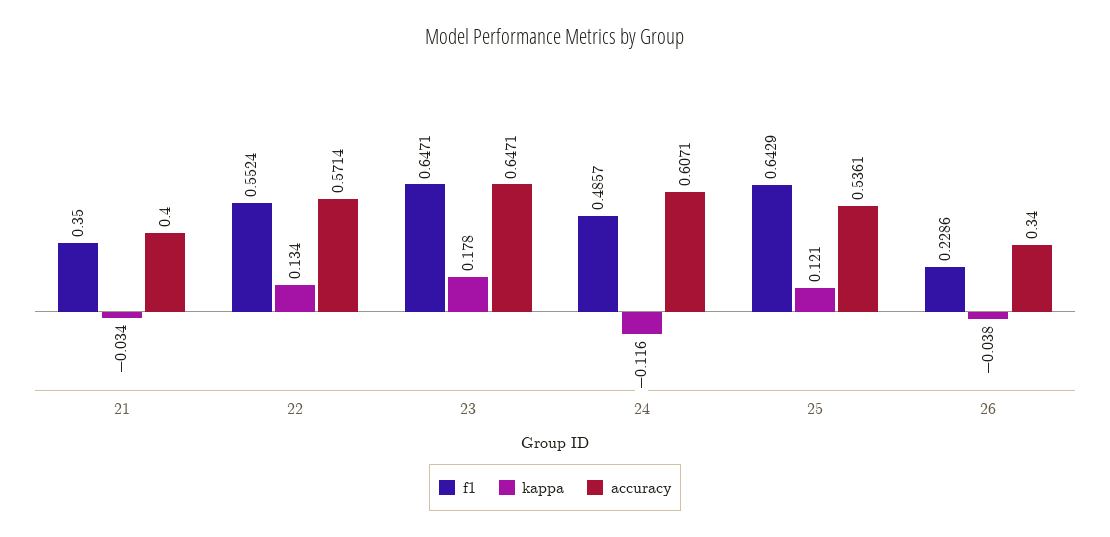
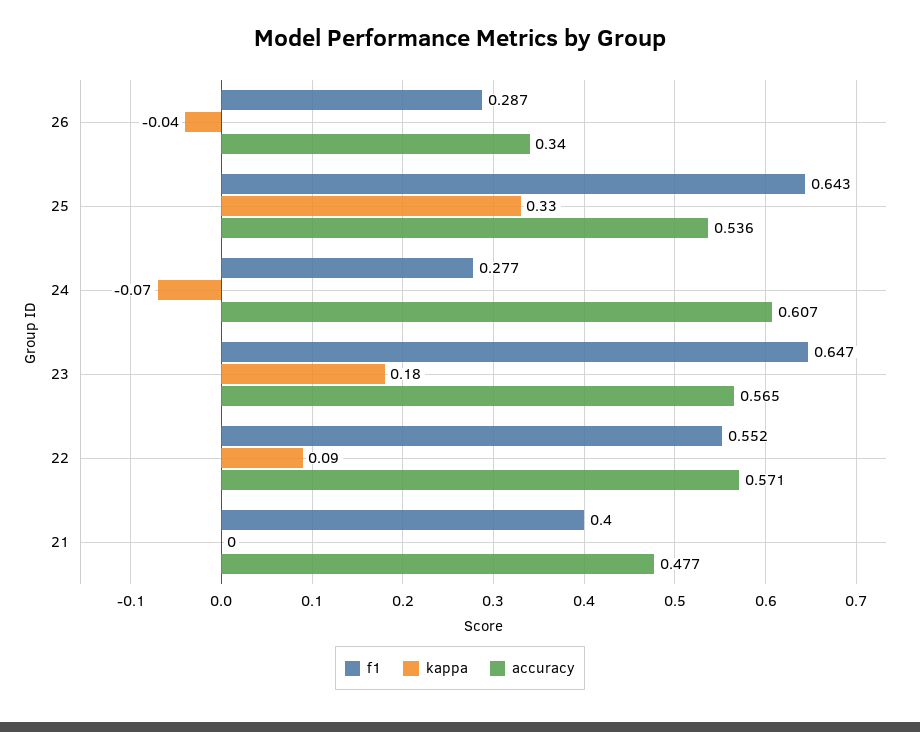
f1, 21: 0.35 -> 0.4
kappa, 21: -0.034 -> 0
accuracy, 21: 0.4 -> 0.477
kappa, 22: 0.134 -> 0.09
accuracy, 23: 0.6471 -> 0.565
f1, 24: 0.4857 -> 0.277
kappa, 24: -0.116 -> -0.07
kappa, 25: 0.121 -> 0.33
f1, 26: 0.2286 -> 0.287

